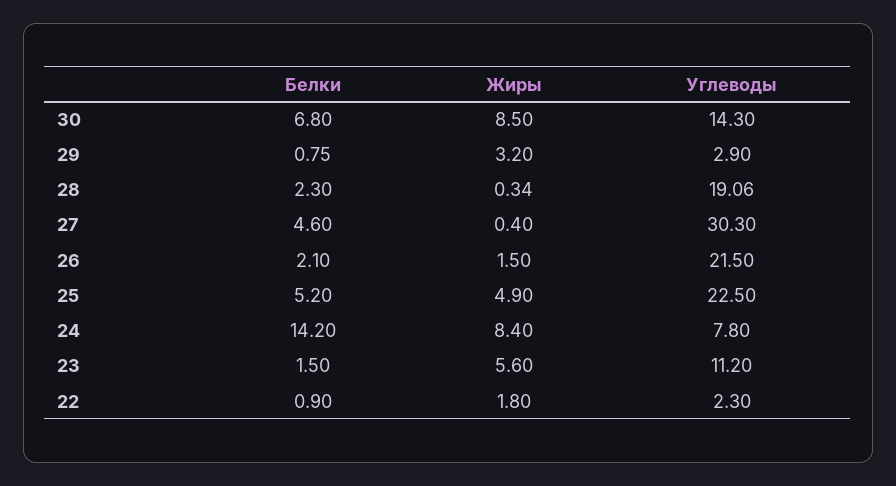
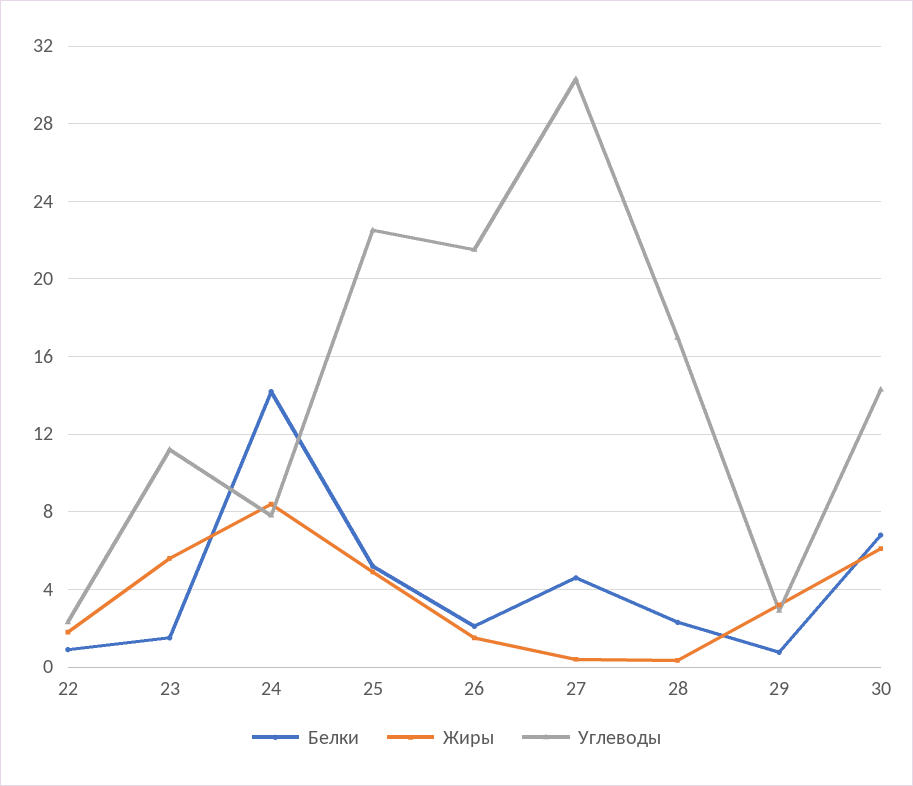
Жиры, 30: 8.5 -> 6
Углеводы, 28: 19.06 -> 17

